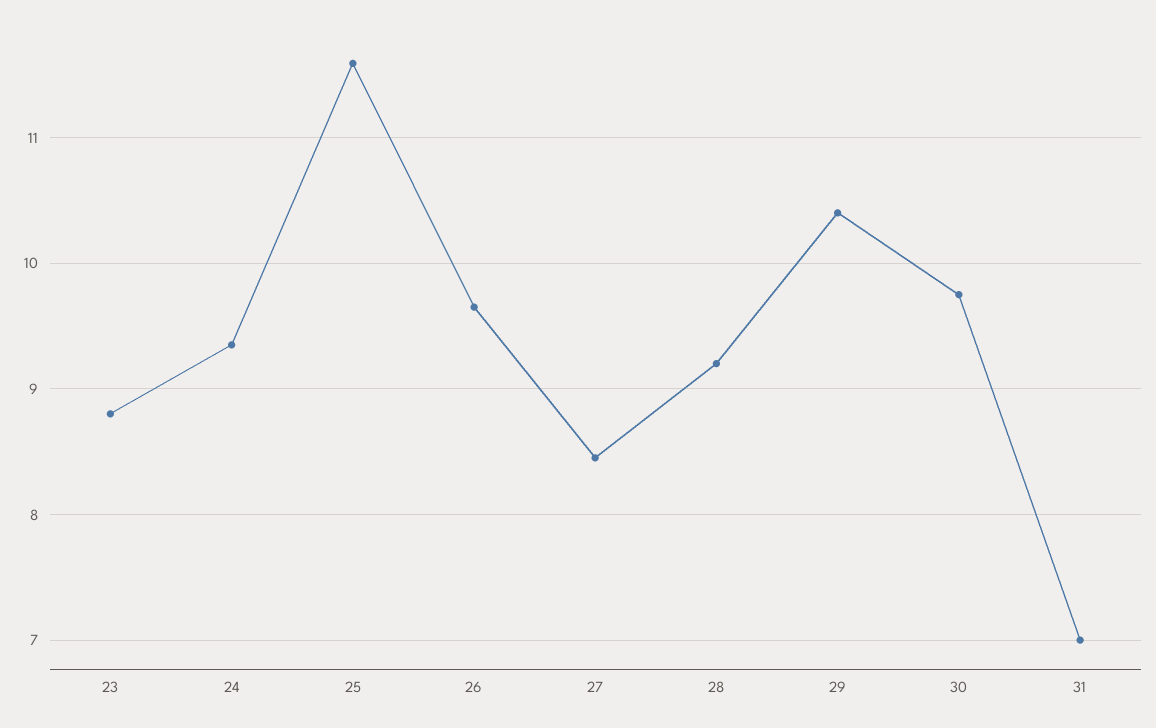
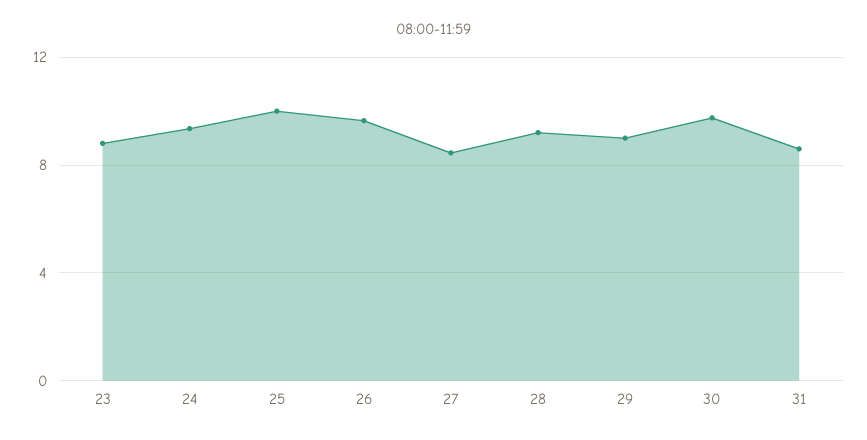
25: 11.6 -> 10
29: 10.4 -> 9
31: 7 -> 8.5

